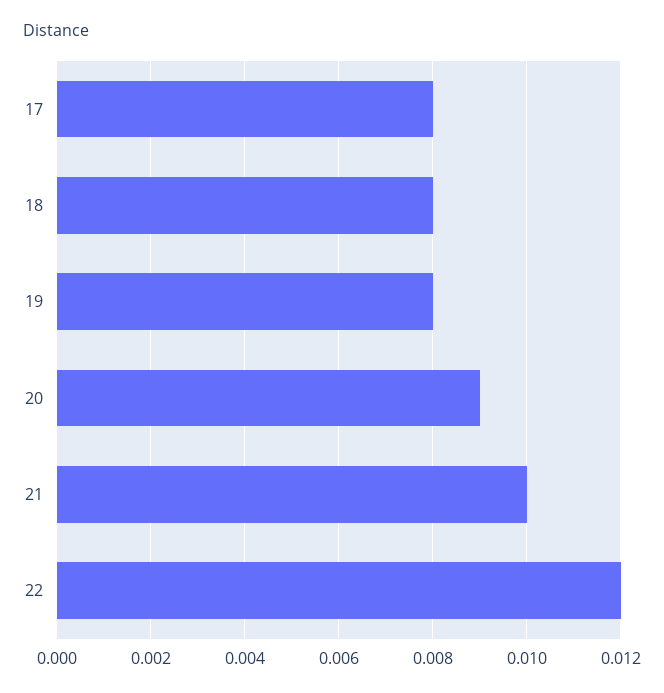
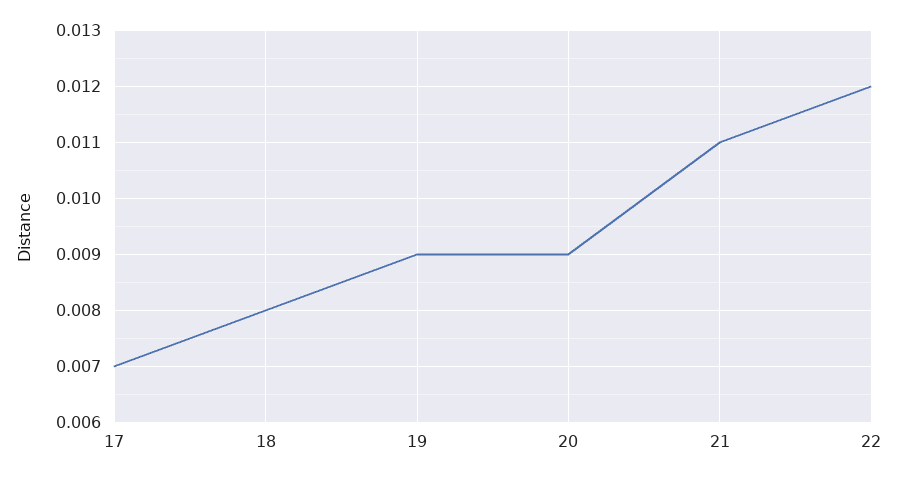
17: 0.008 -> 0.007
19: 0.008 -> 0.009
21: 0.01 -> 0.011

